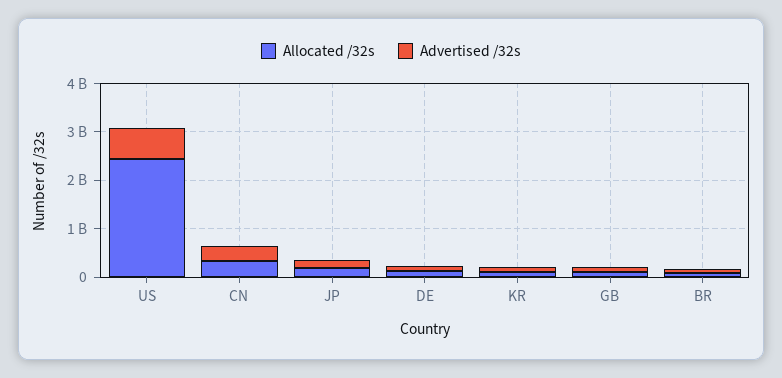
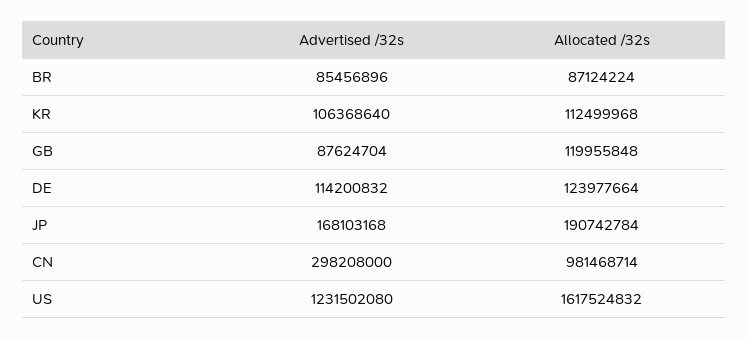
Allocated /32s, US: 2400000000 -> 1617524832
Advertised /32s, US: 600000000 -> 1231502080
Allocated /32s, CN: 400000000 -> 981468714

